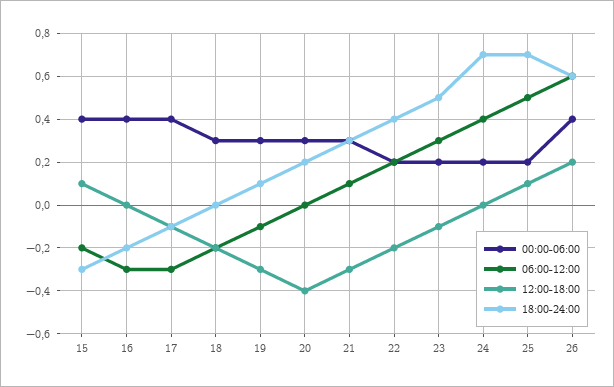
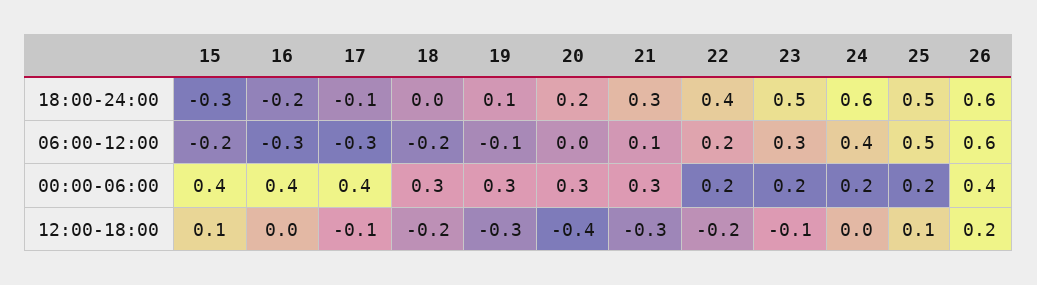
18:00-24:00, 24: 0.7 -> 0.6
18:00-24:00, 25: 0.7 -> 0.5

